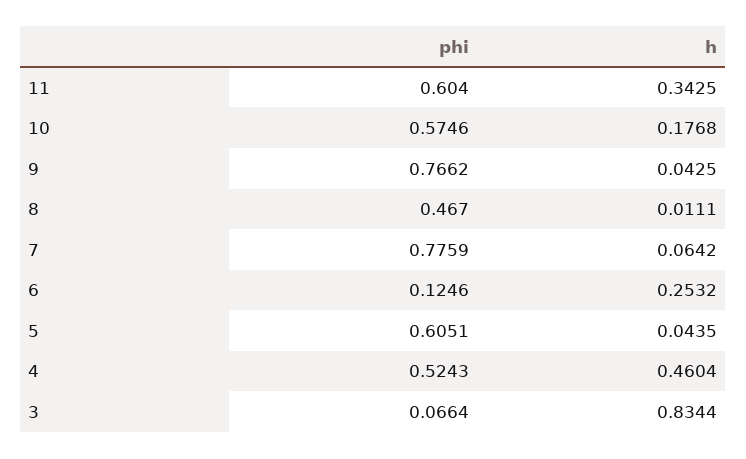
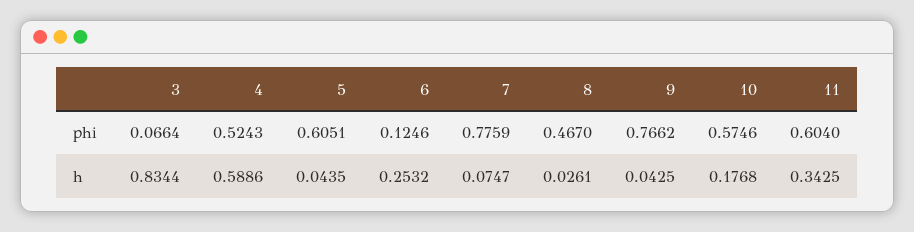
h, 8: 0.0111 -> 0.0261
h, 7: 0.0642 -> 0.0747
h, 4: 0.4604 -> 0.5886

